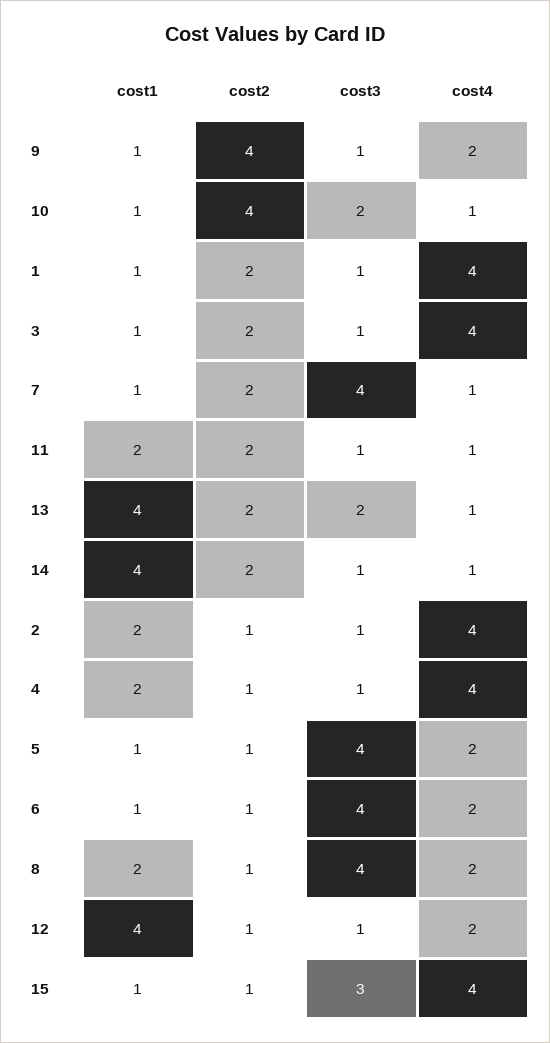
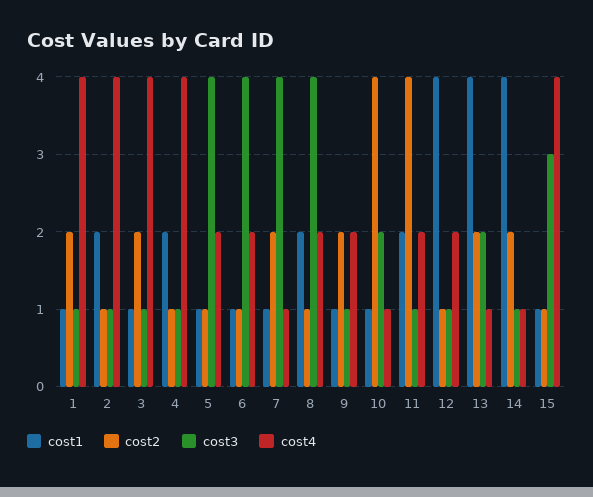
cost2, 9: 4 -> 2
cost2, 11: 2 -> 4
cost4, 11: 1 -> 2

